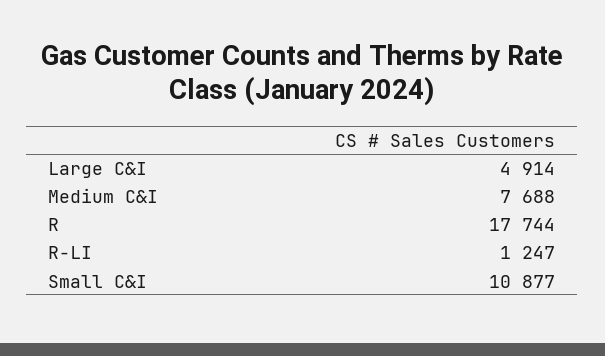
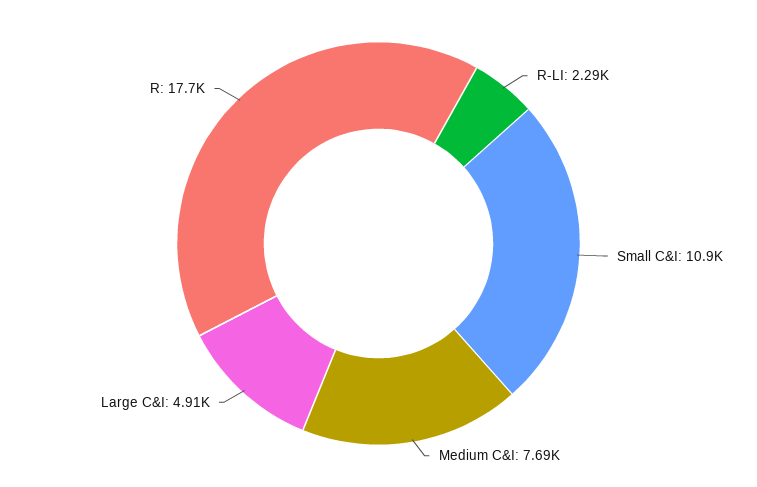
R-LI: 1247 -> 2290

